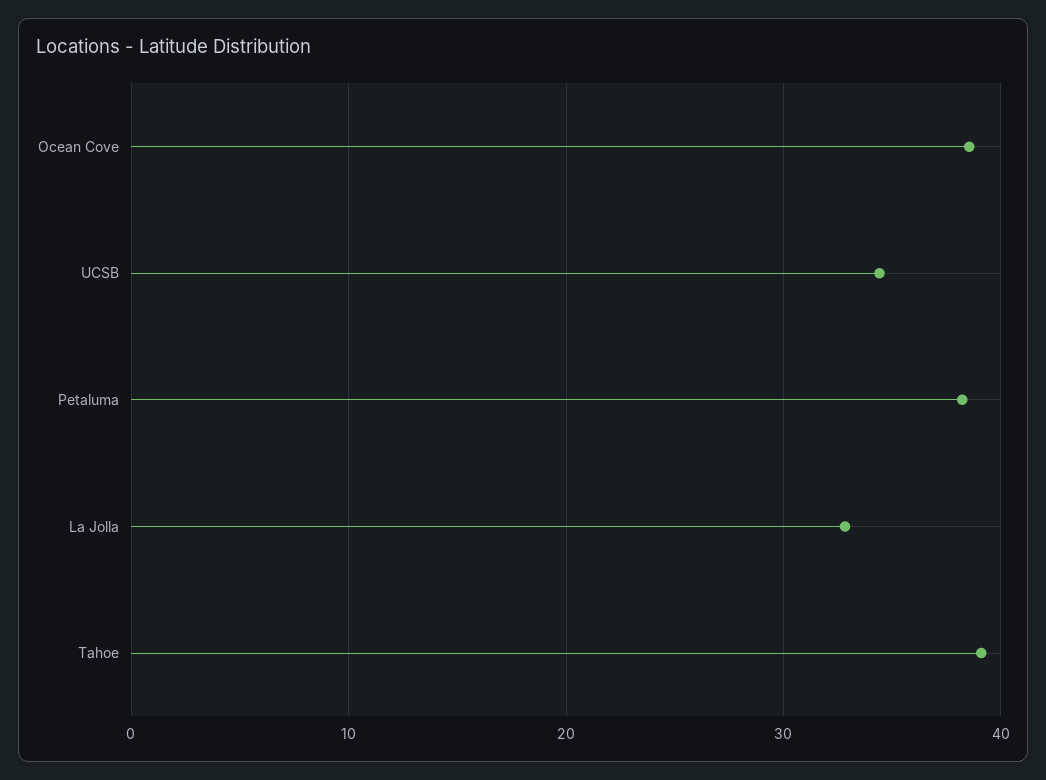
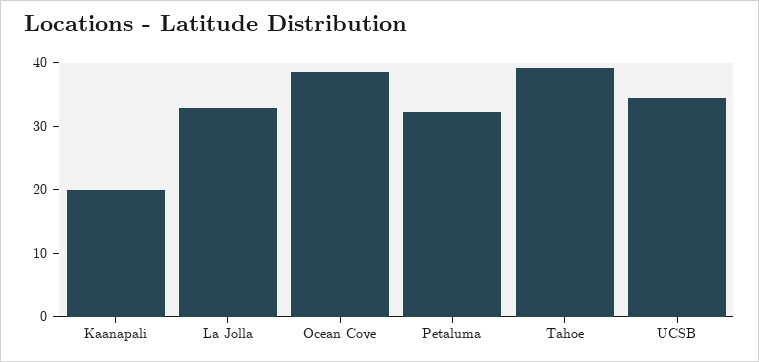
Petaluma: 38 -> 32
Kaanapali: none -> 20

